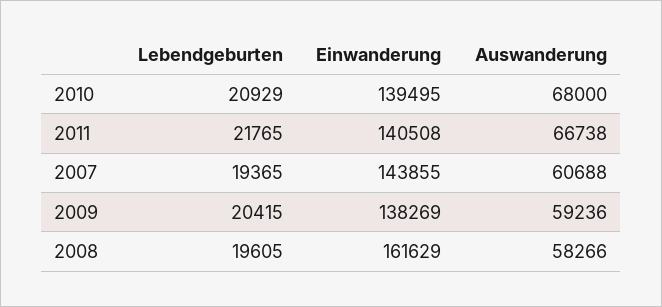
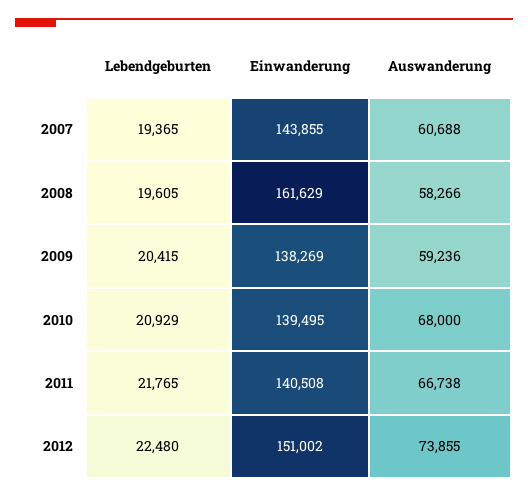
Lebendgeburten, 2012: none -> 22480
Einwanderung, 2012: none -> 151002
Auswanderung, 2012: none -> 73855

